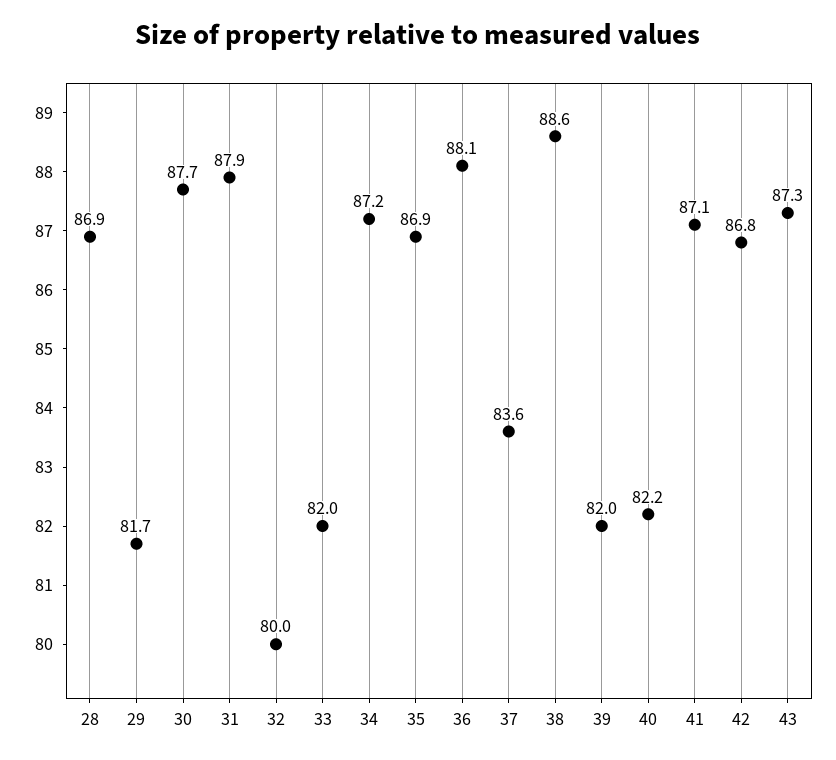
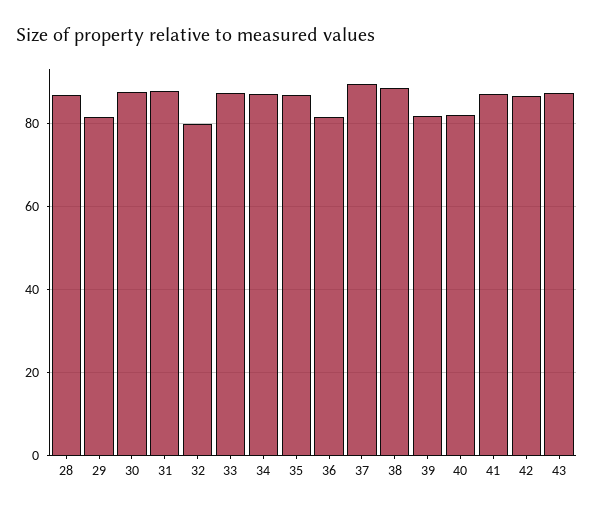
33: 82 -> 88
36: 88.1 -> 82
37: 83.6 -> 90

